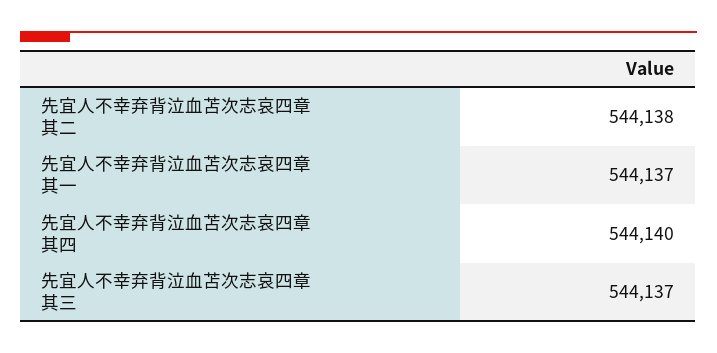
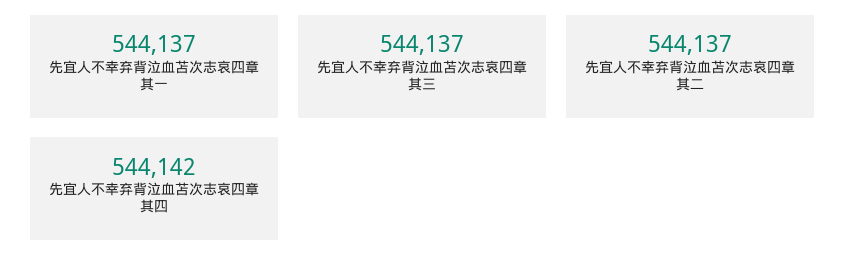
先宜人不幸弃背泣血苫次志哀四章 其二: 544138 -> 544137
先宜人不幸弃背泣血苫次志哀四章 其四: 544140 -> 544142

